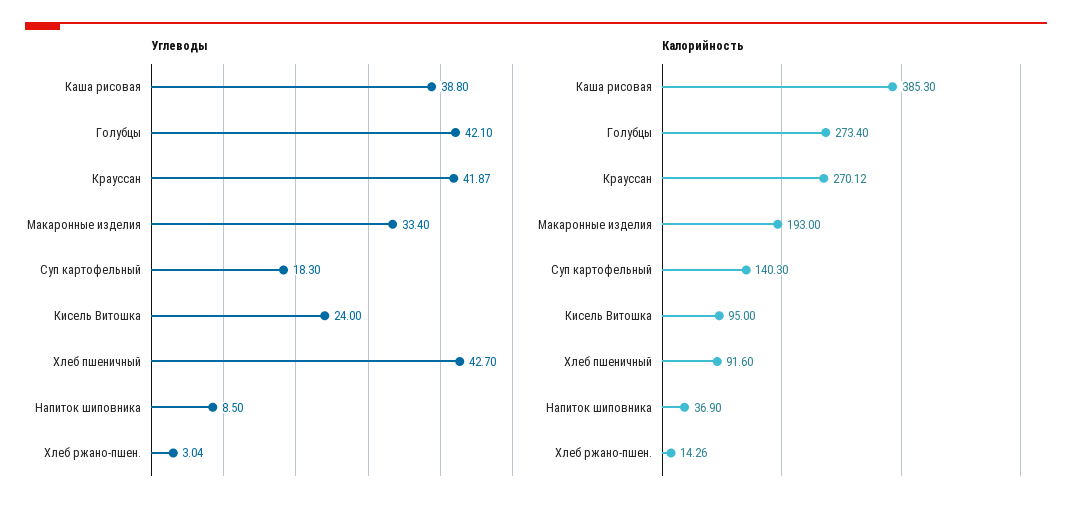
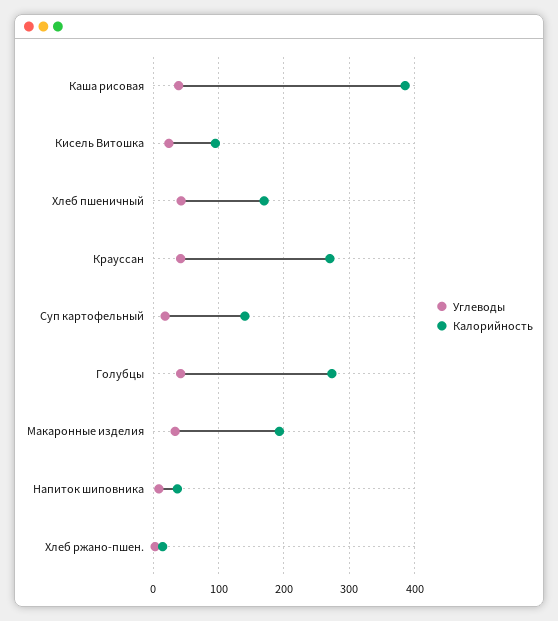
Калорийность, Хлеб пшеничный: 91.6 -> 170

